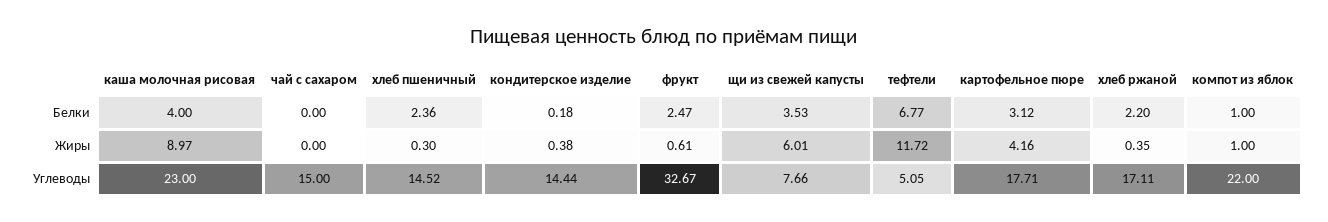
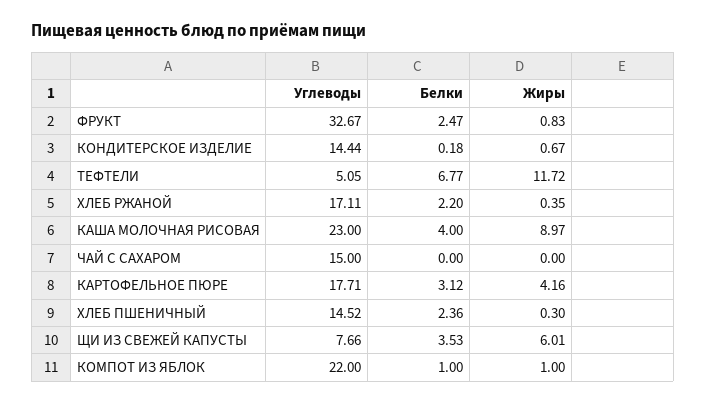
кондитерское изделие, Жиры: 0.38 -> 0.67
фрукт, Жиры: 0.61 -> 0.83

